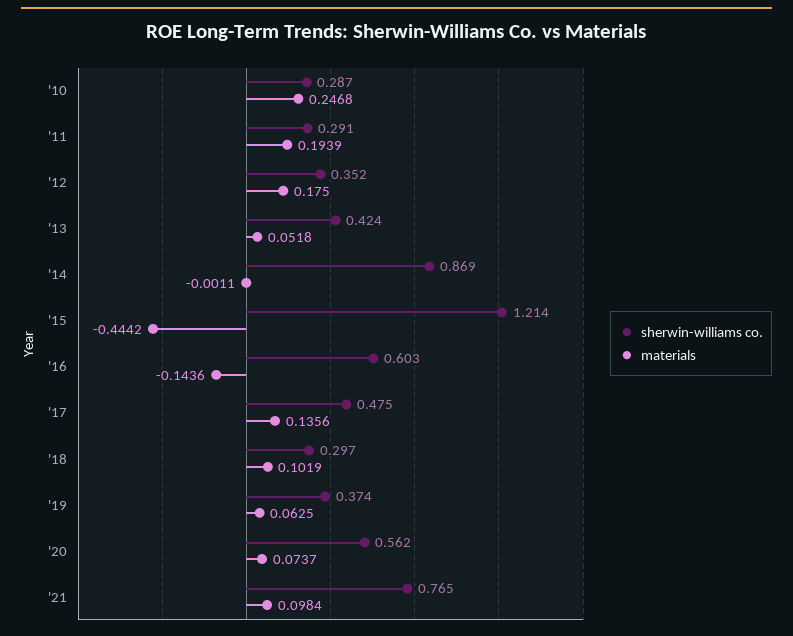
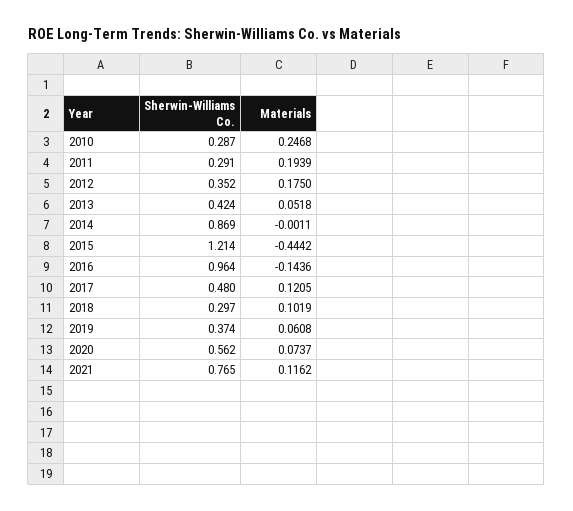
sherwin-williams co., '16: 0.603 -> 0.964
sherwin-williams co., '17: 0.475 -> 0.48
materials, '17: 0.1356 -> 0.1205
materials, '19: 0.0625 -> 0.0608
materials, '21: 0.0984 -> 0.1162

